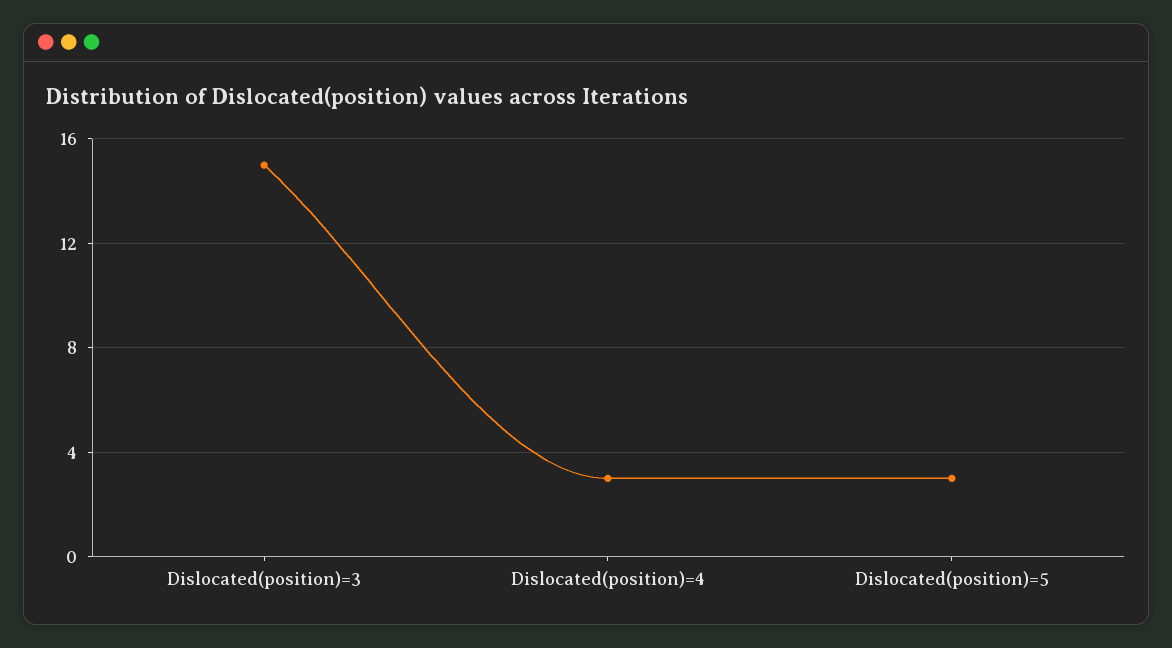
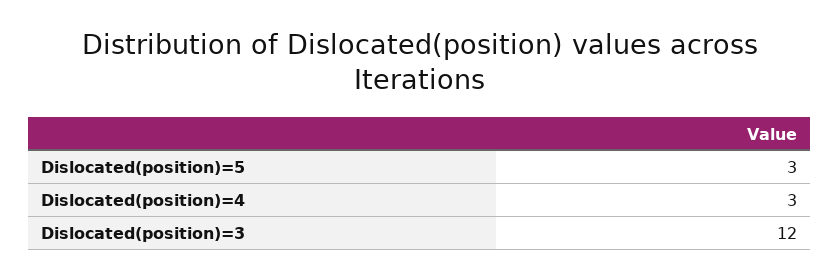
Dislocated(position)=3: 15 -> 12

